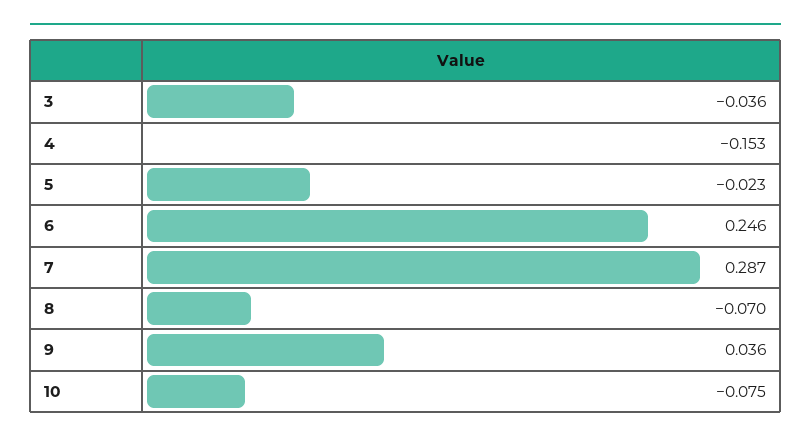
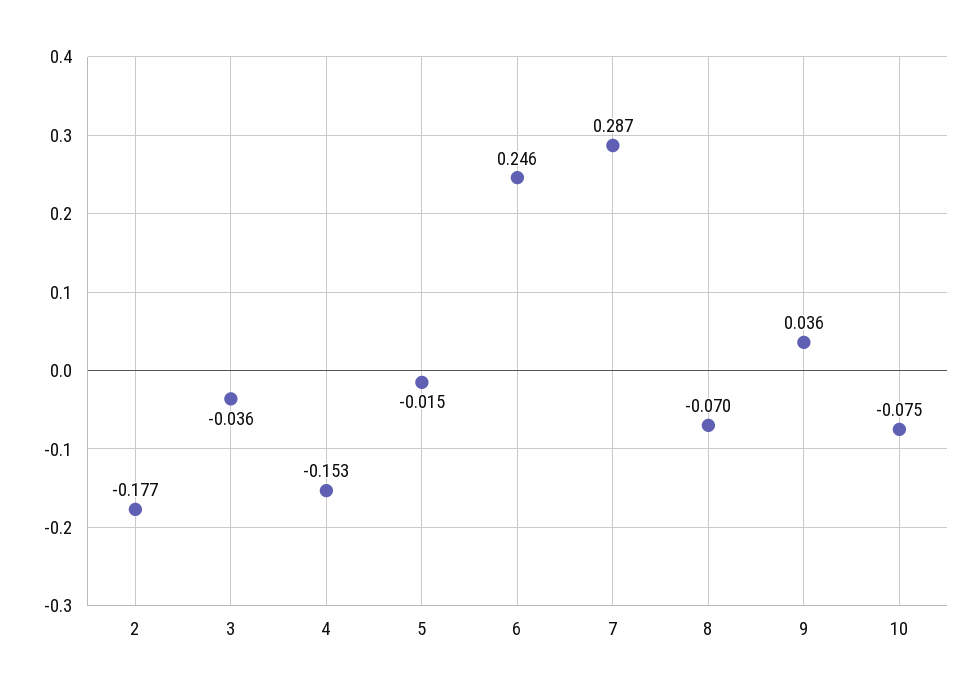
5: -0.023 -> -0.015
2: none -> -0.177

